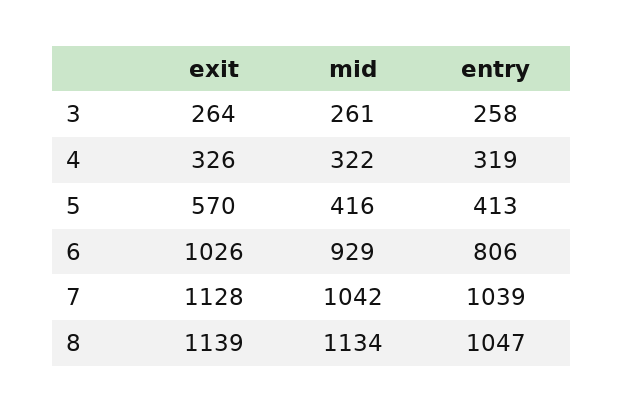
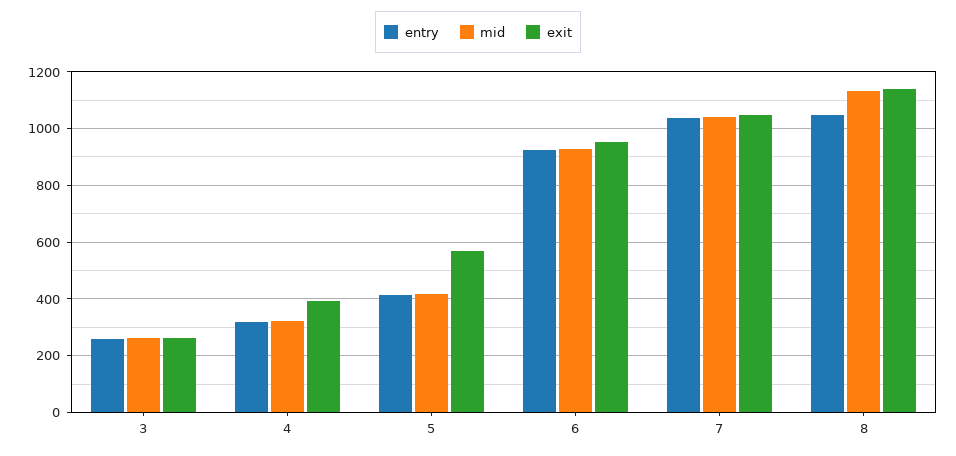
exit, 4: 326 -> 400
exit, 6: 1026 -> 950
entry, 6: 806 -> 925
exit, 7: 1128 -> 1050

